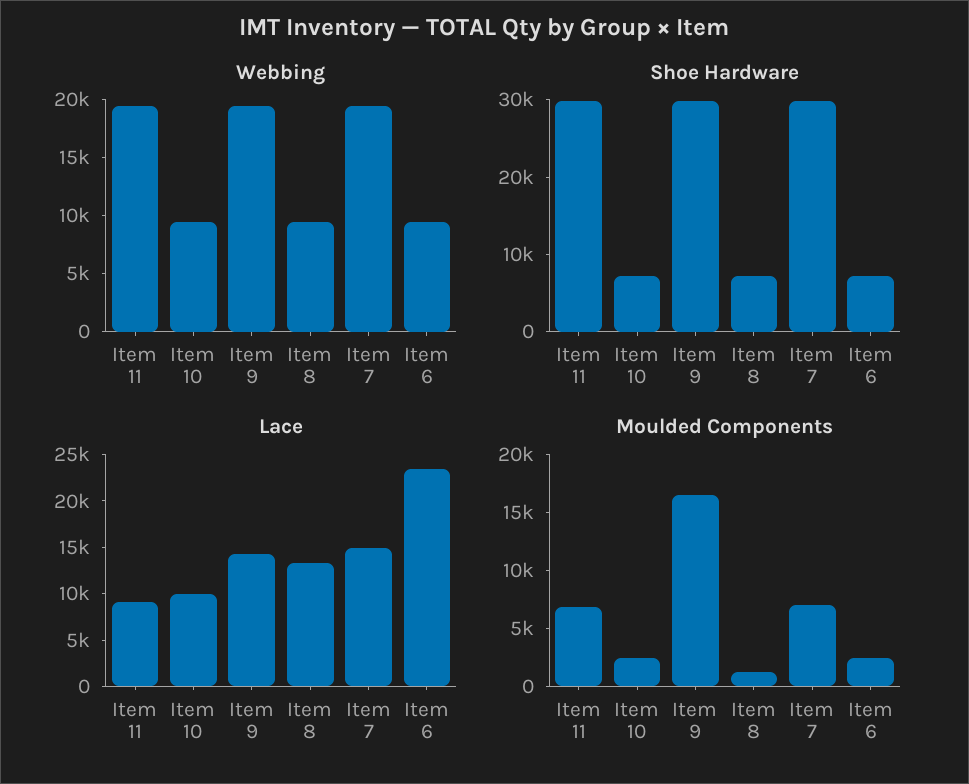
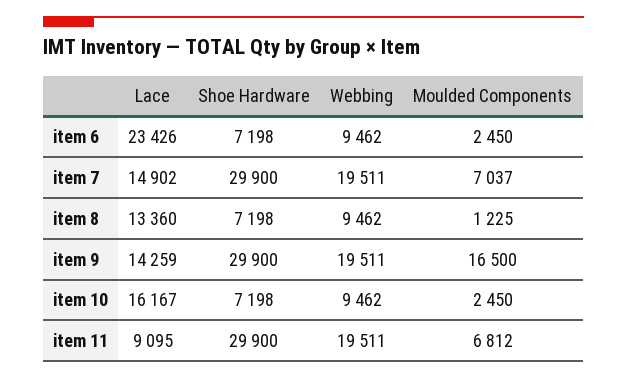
Lace, Item 10: 10000 -> 16167

